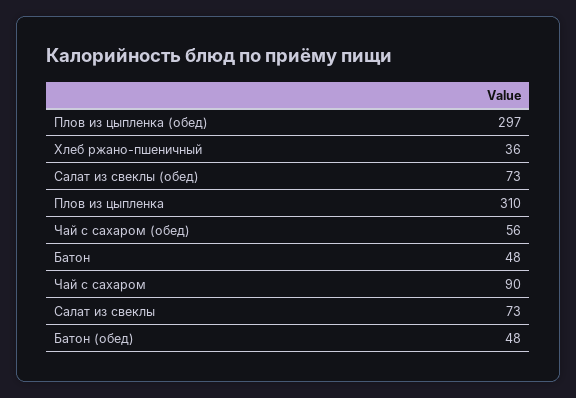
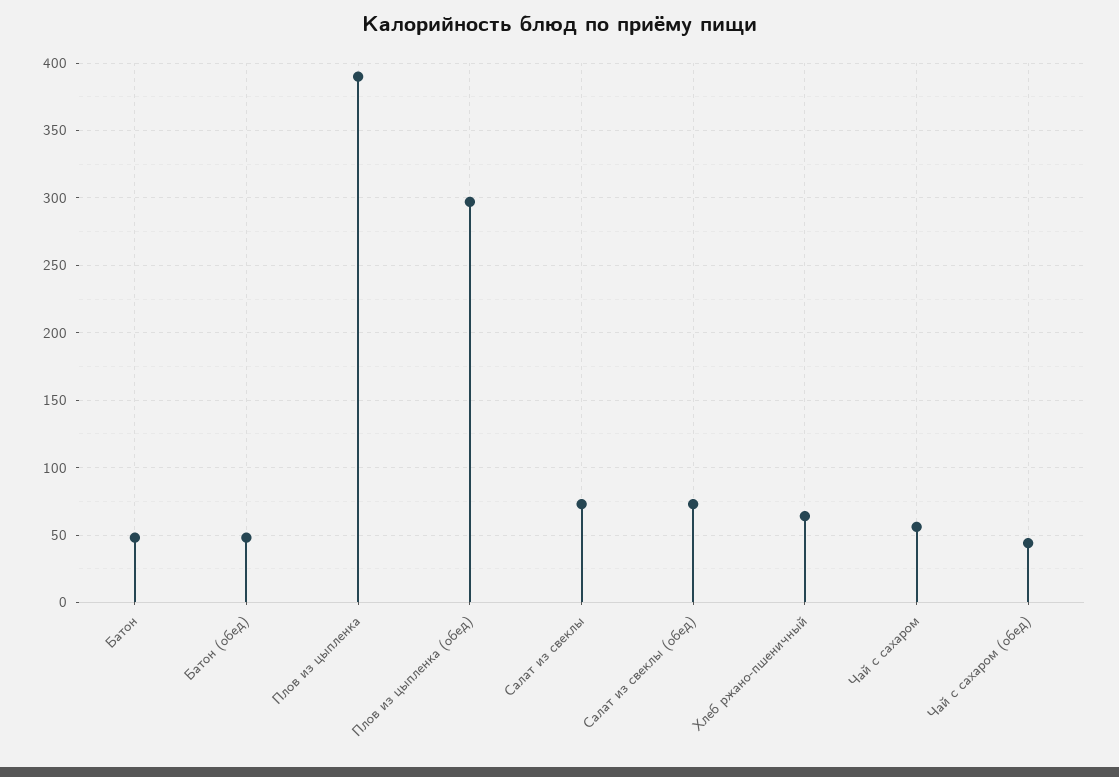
Хлеб ржано-пшеничный: 36 -> 65
Плов из цыпленка: 310 -> 390
Чай с сахаром (обед): 56 -> 45
Чай с сахаром: 90 -> 55

